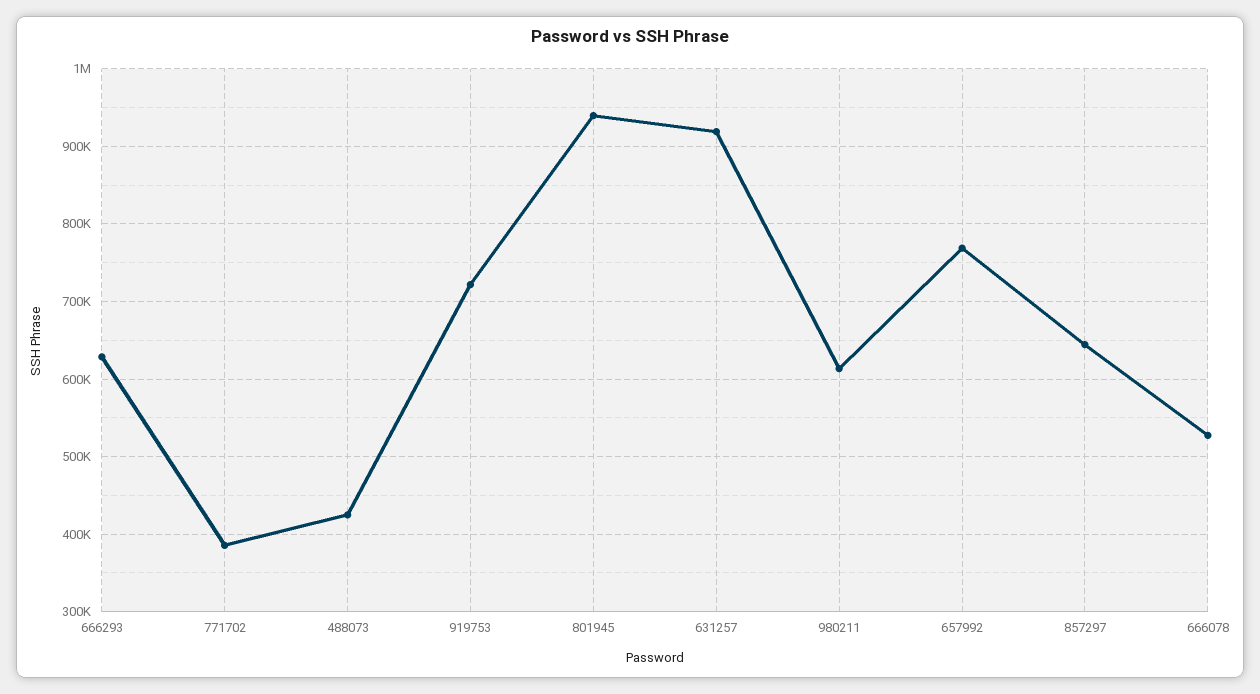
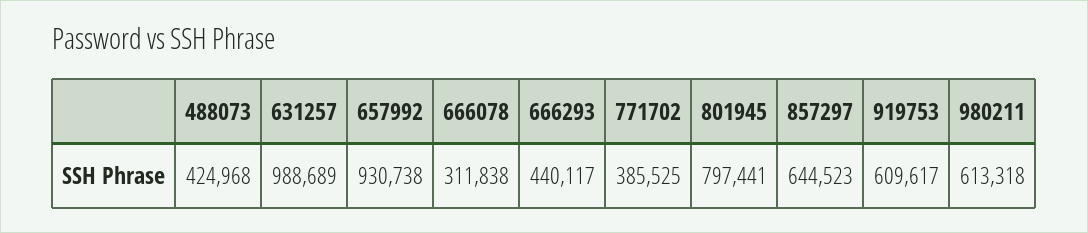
666293: 630000 -> 440117
919753: 720000 -> 609617
801945: 940000 -> 797441
631257: 920000 -> 988689
657992: 770000 -> 930738
666078: 530000 -> 311838

